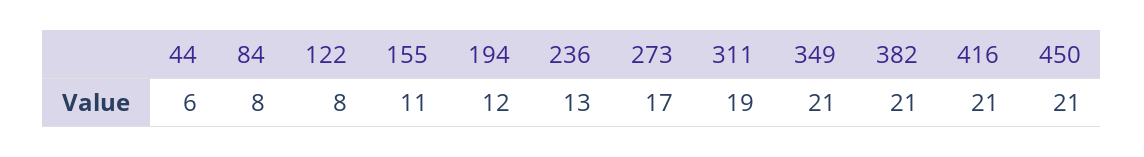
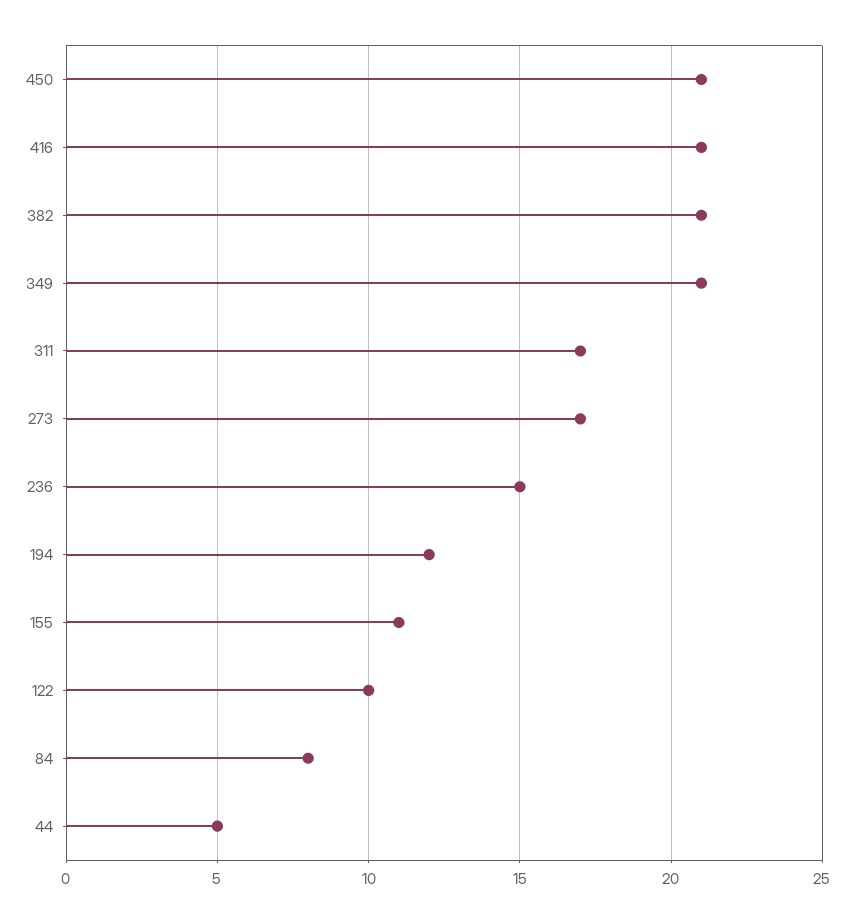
44: 6 -> 5
122: 8 -> 10
236: 13 -> 15
311: 19 -> 17

